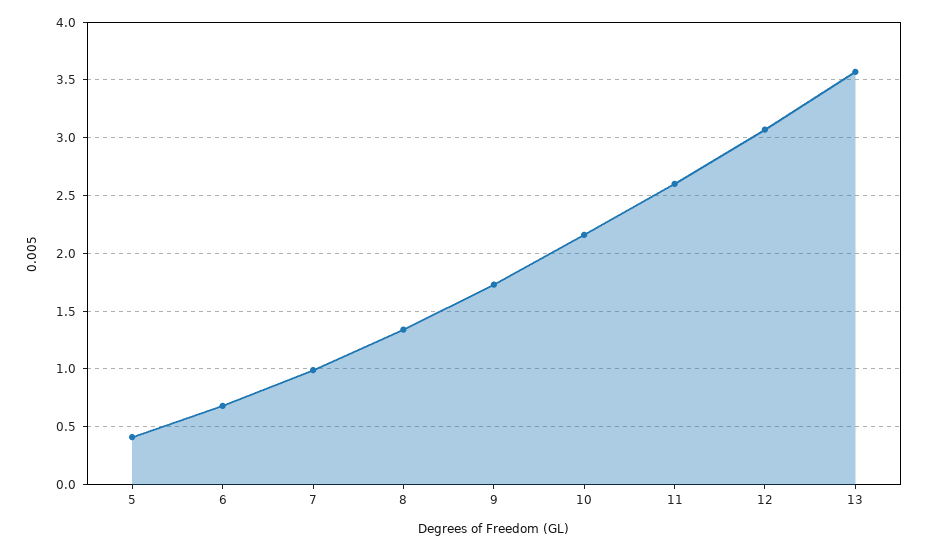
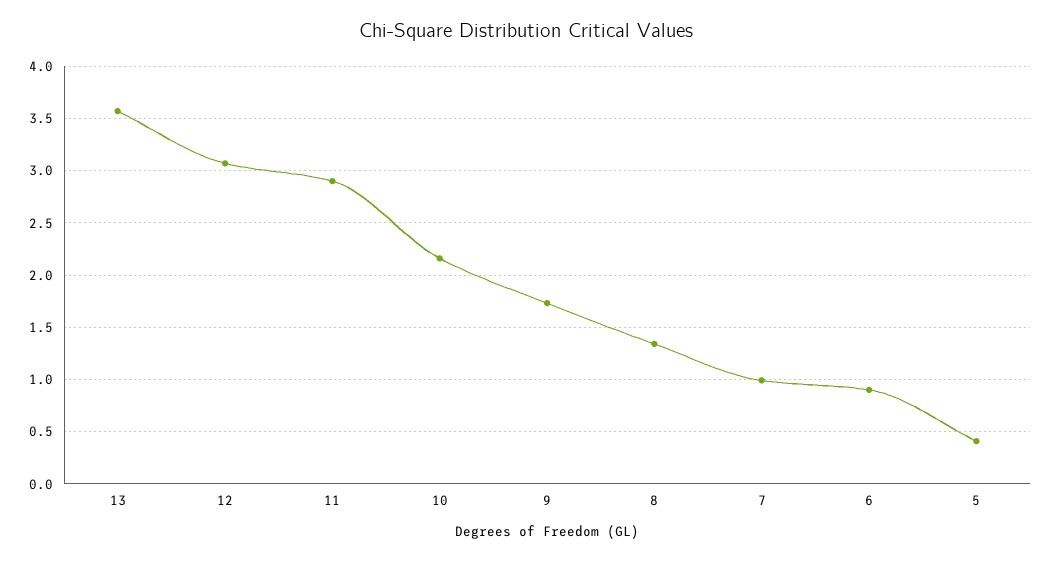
6: 0.7 -> 0.9
11: 2.6 -> 2.9

